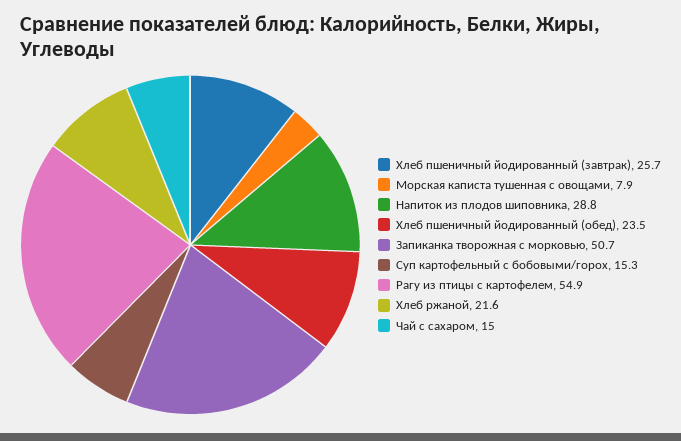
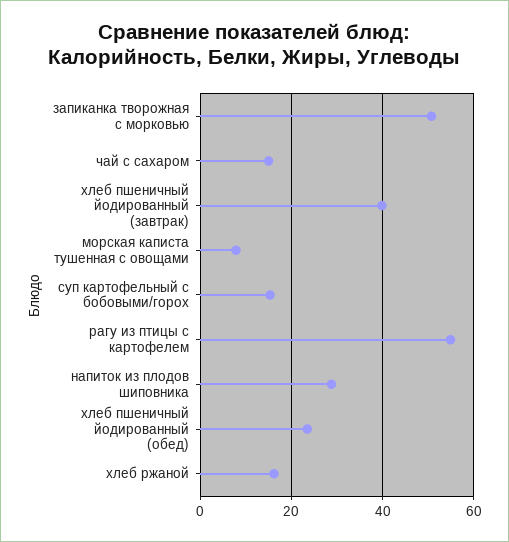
Хлеб пшеничный йодированный (завтрак): 25.7 -> 40
Хлеб ржаной: 21.6 -> 16

